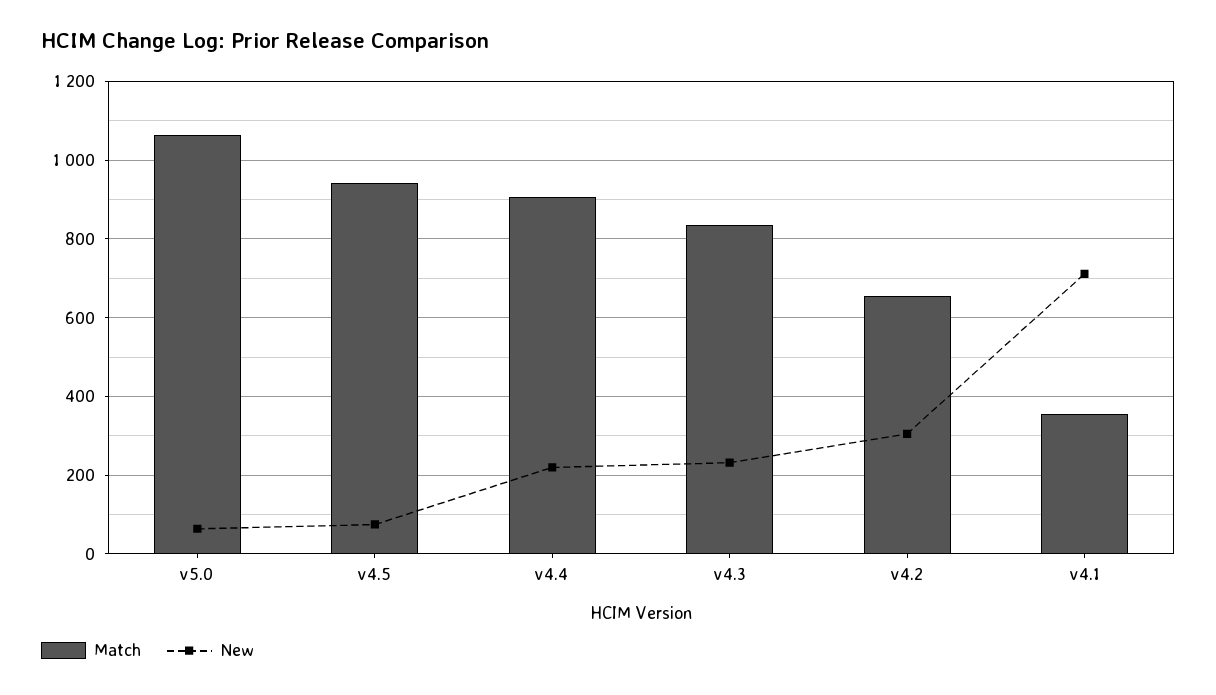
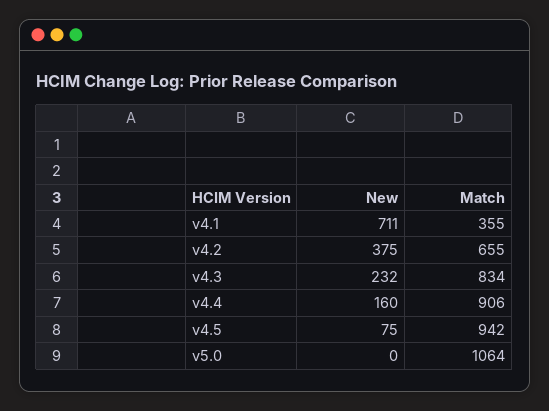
New, v5.0: 60 -> 0
New, v4.4: 220 -> 160
New, v4.2: 300 -> 375

